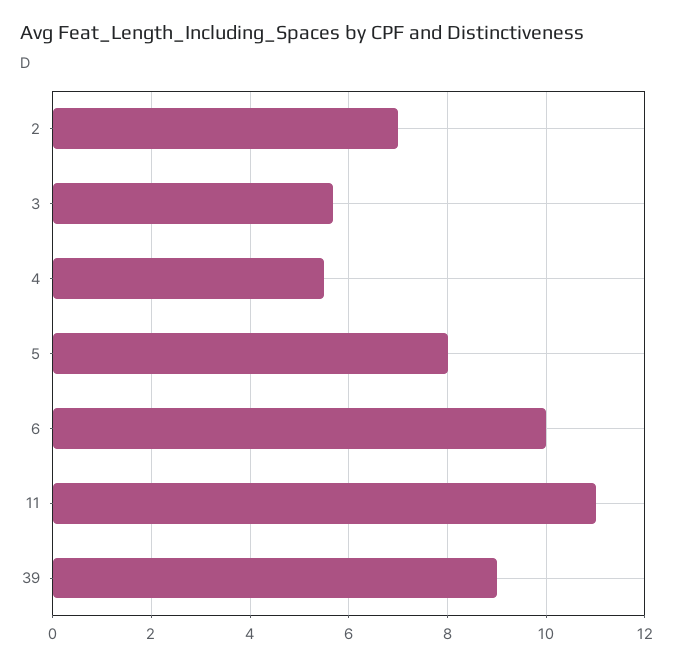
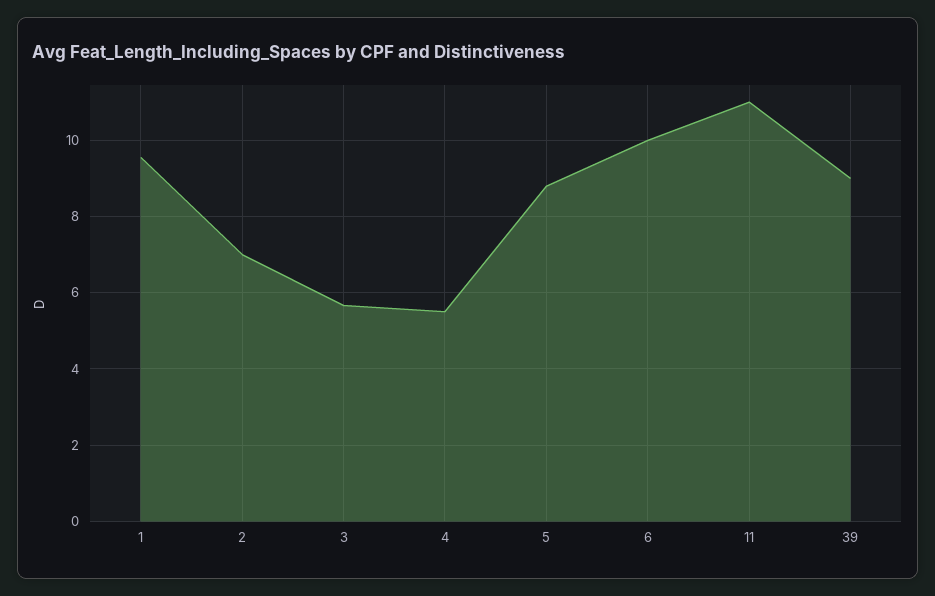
5: 8 -> 8.8
1: none -> 9.6

